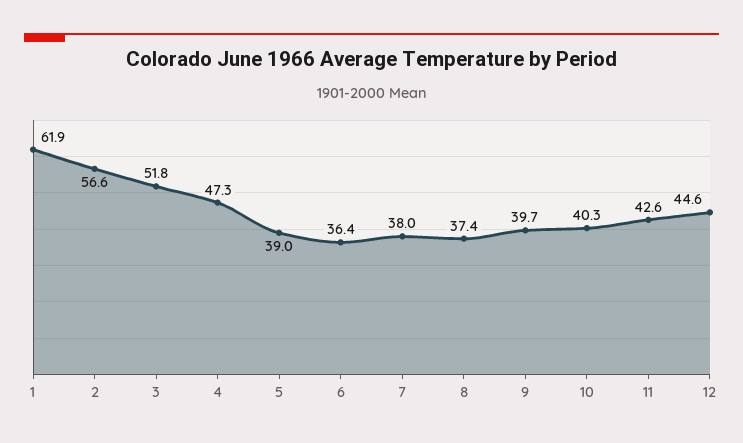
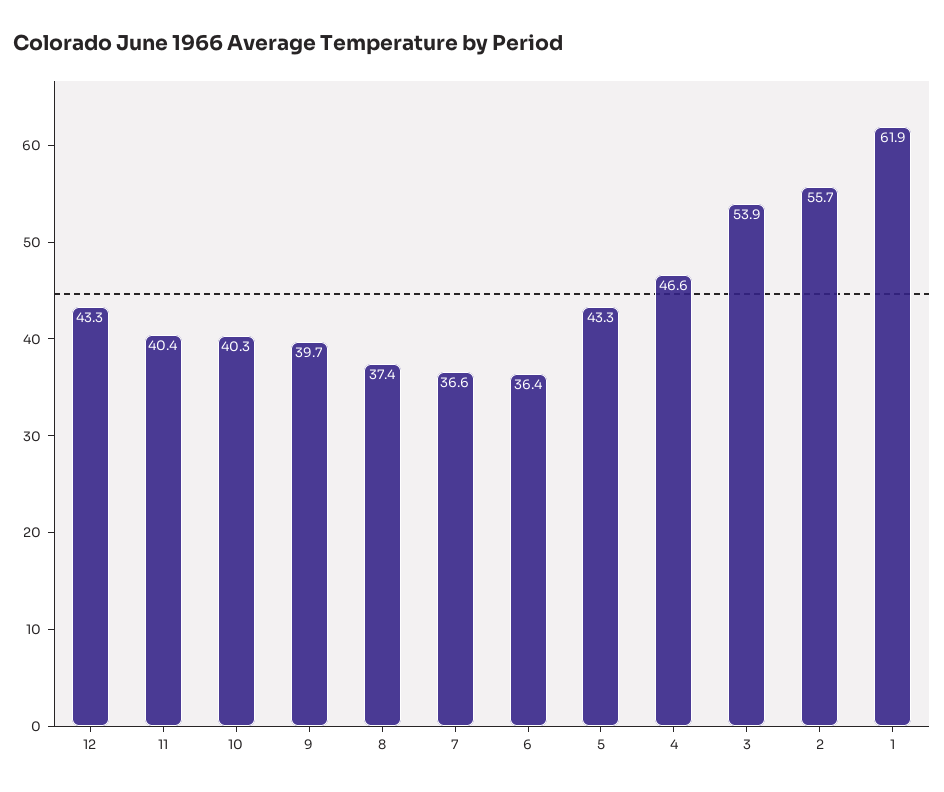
2: 56.6 -> 55.7
3: 51.8 -> 53.9
4: 47.3 -> 46.6
5: 39 -> 43.3
7: 38 -> 36.6
11: 42.6 -> 40.4
12: 44.6 -> 43.3

